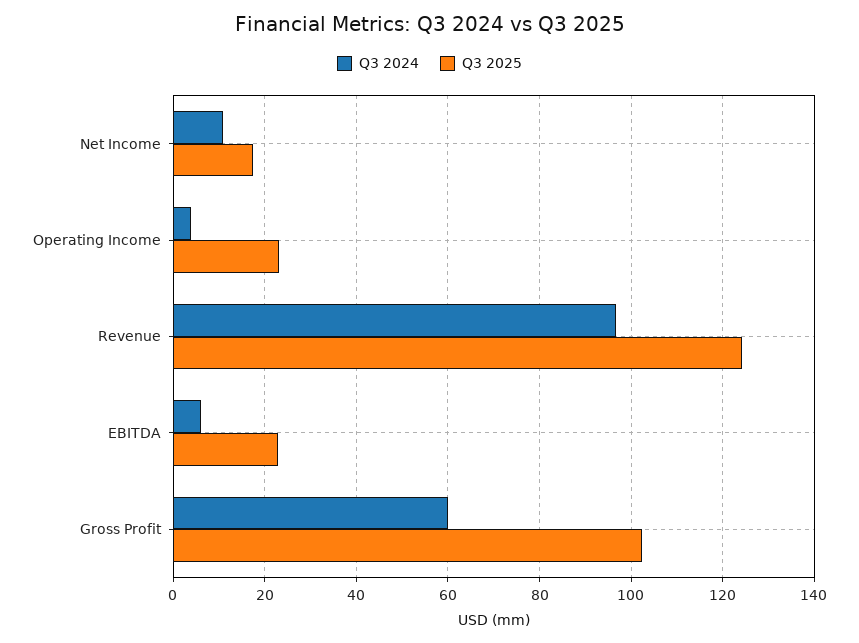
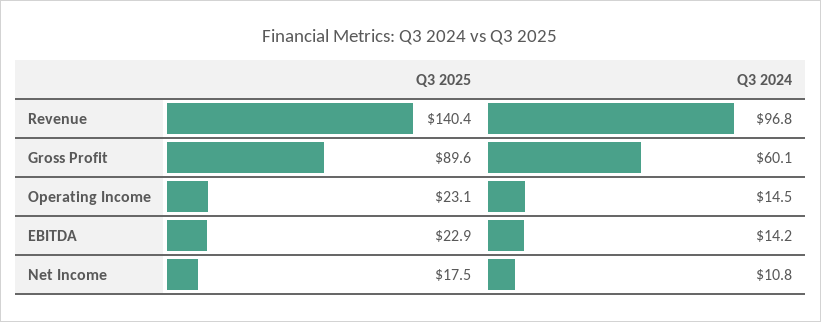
Q3 2024, Operating Income: 4 -> 14.5
Q3 2025, Revenue: 124 -> 140.4
Q3 2024, EBITDA: 6 -> 14.2
Q3 2025, Gross Profit: 102 -> 89.6

